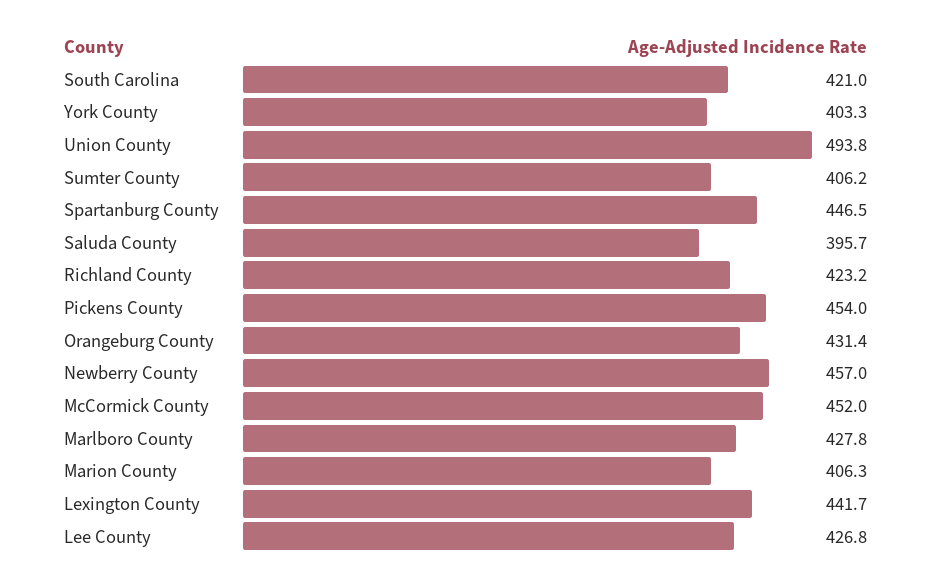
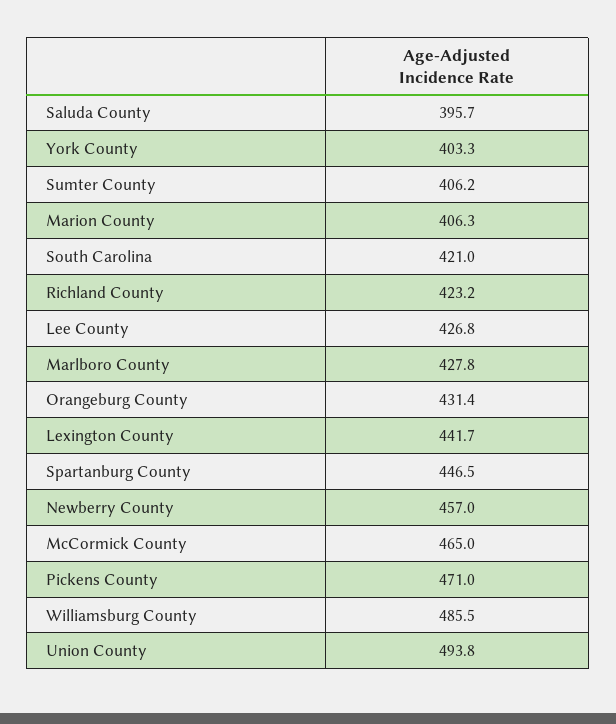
Pickens County: 454 -> 471
McCormick County: 452 -> 465
Williamsburg County: none -> 485.5

